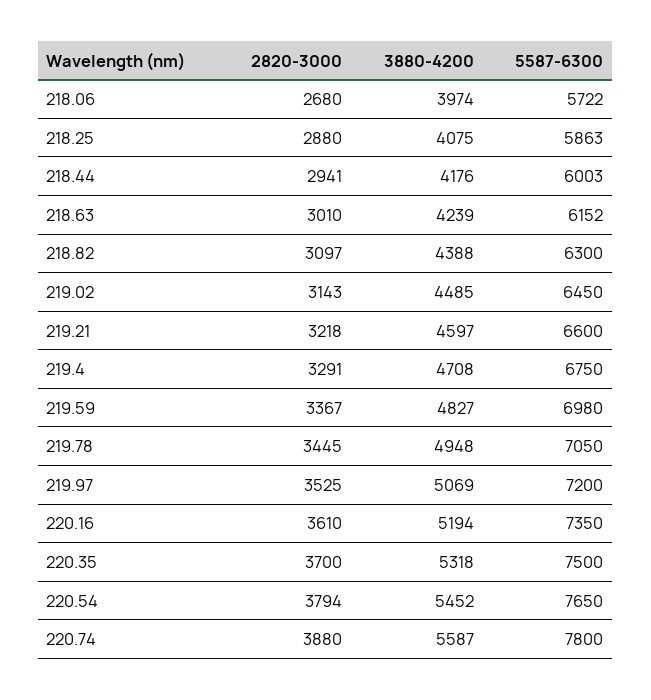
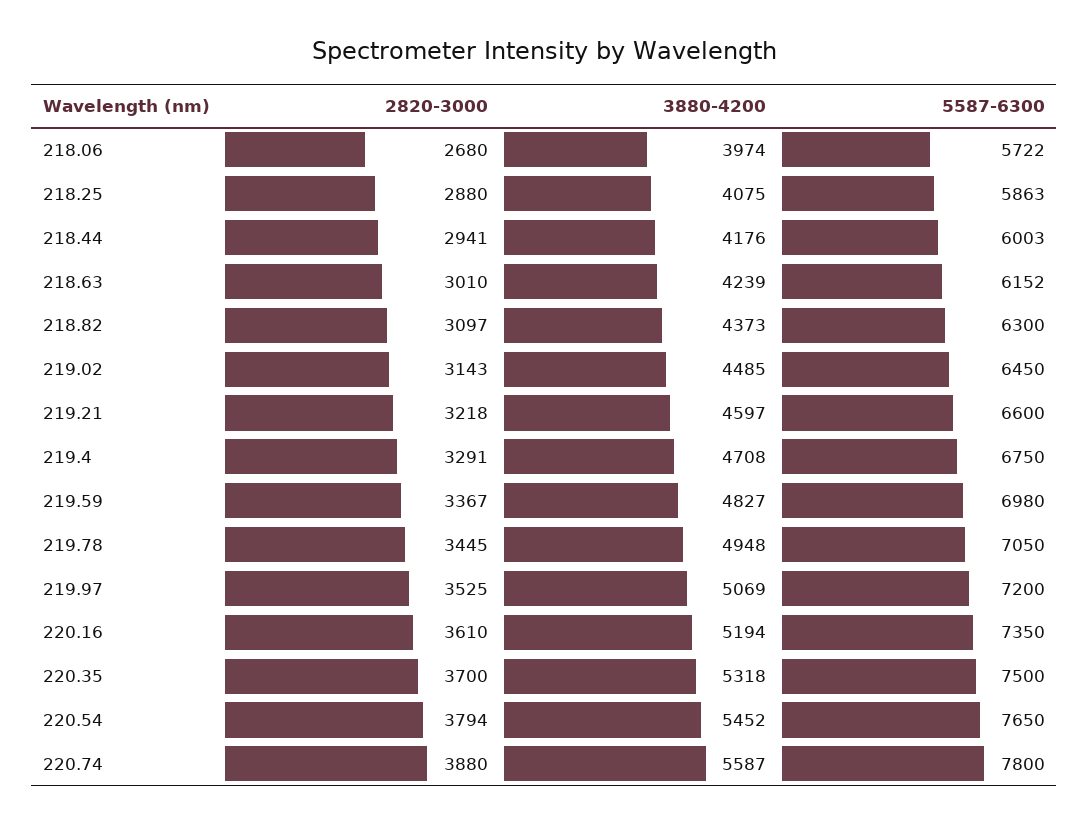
3880-4200, 218.82: 4388 -> 4373

